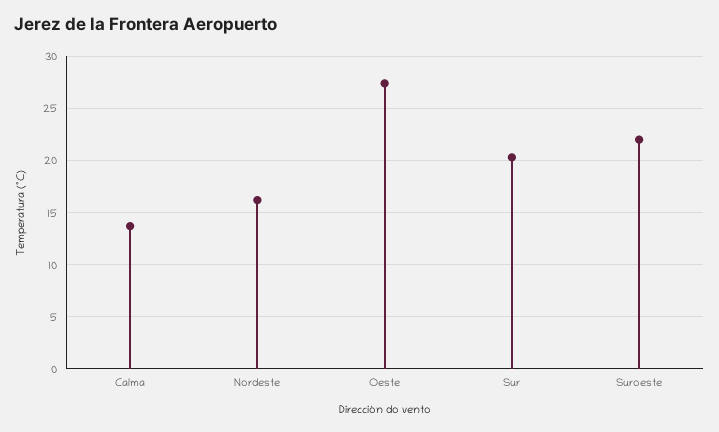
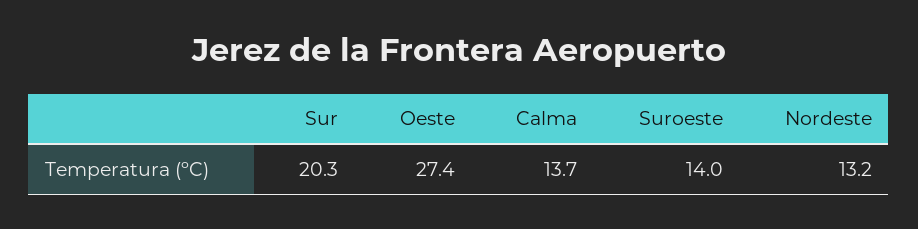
Nordeste: 16 -> 13.2
Suroeste: 22 -> 14

